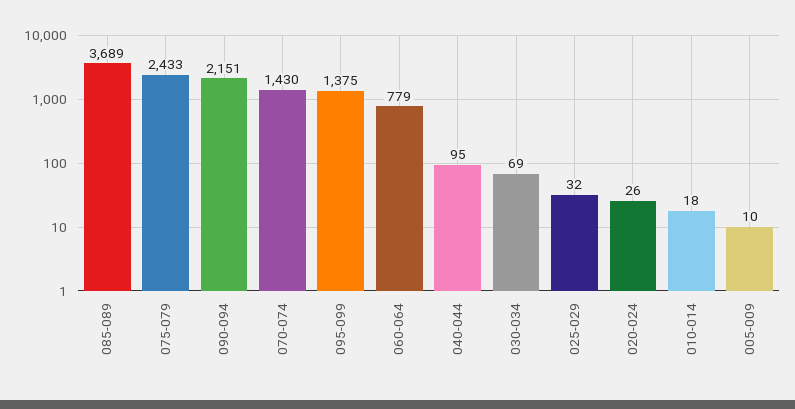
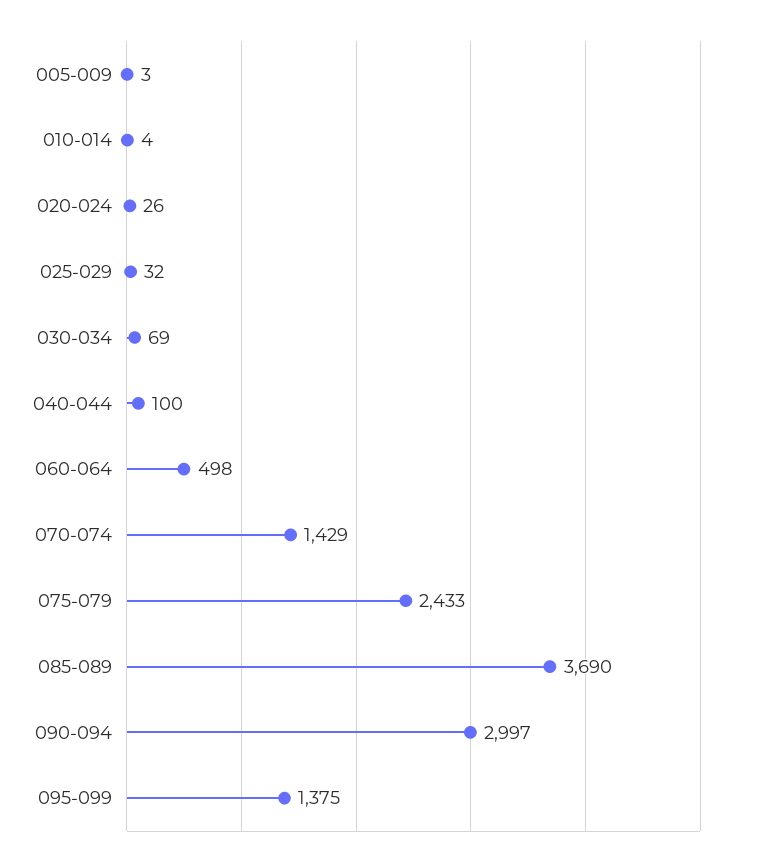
085-089: 3689 -> 3690
090-094: 2151 -> 2997
070-074: 1430 -> 1429
060-064: 779 -> 498
040-044: 95 -> 100
010-014: 18 -> 4
005-009: 10 -> 3

